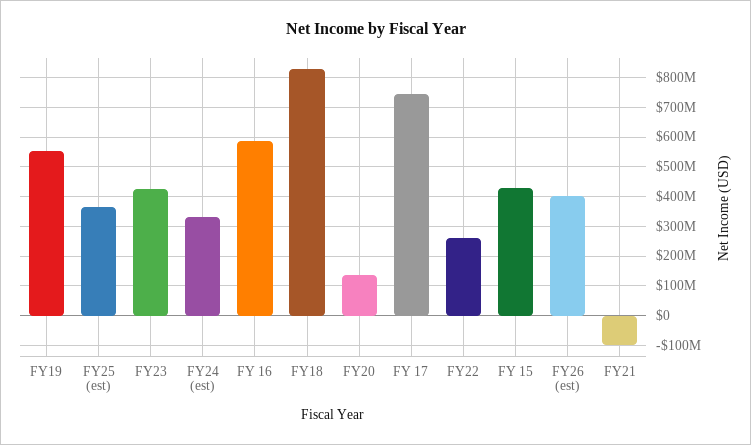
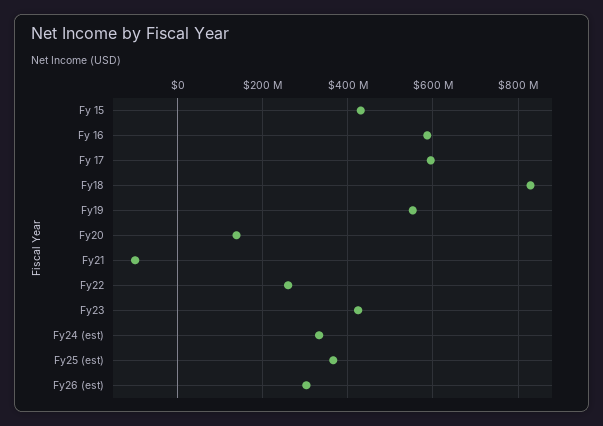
FY 17: 750000000 -> 600000000
FY26 (est): 400000000 -> 300000000

